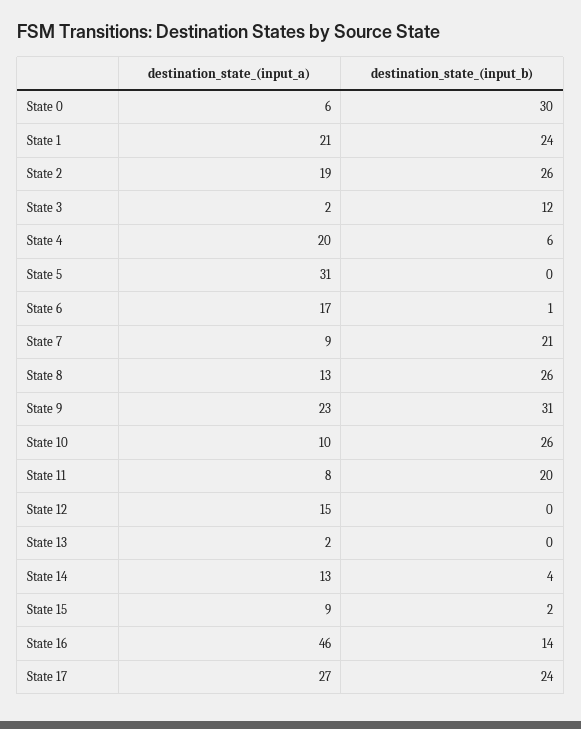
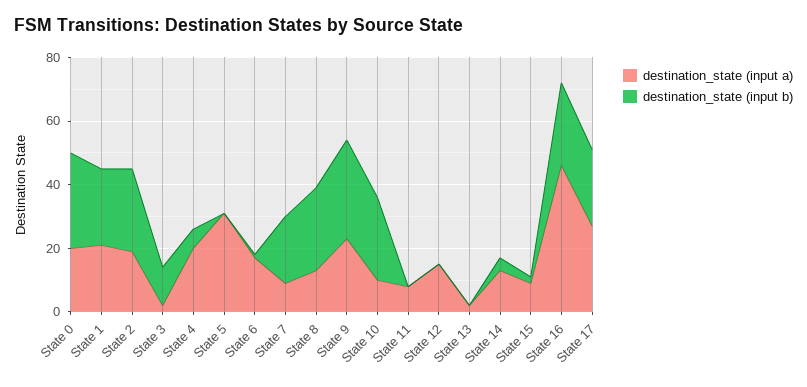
destination_state_(input_a), State 0: 6 -> 20
destination_state_(input_b), State 11: 20 -> 0
destination_state_(input_b), State 16: 14 -> 25

